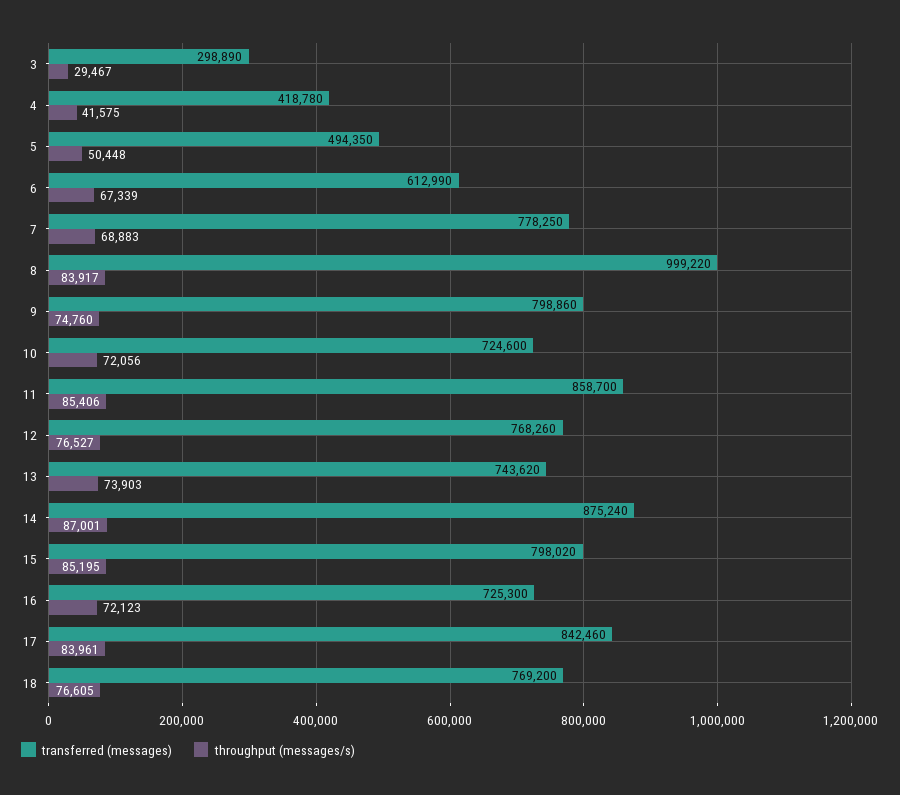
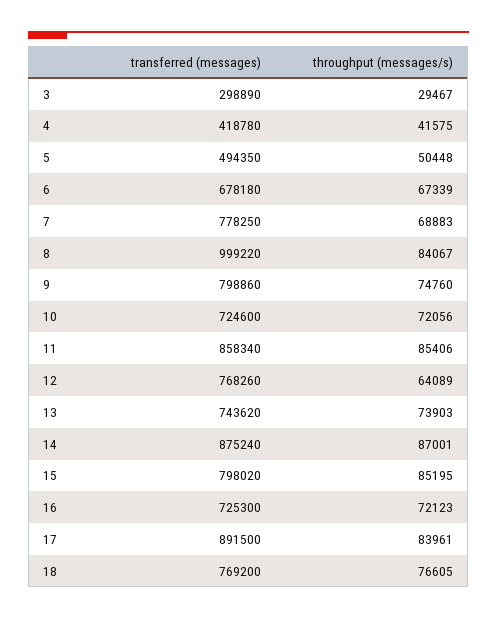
transferred (messages), 6: 612990 -> 678180
throughput (messages/s), 8: 83917 -> 84067
transferred (messages), 11: 858700 -> 858340
throughput (messages/s), 12: 76527 -> 64089
transferred (messages), 17: 842460 -> 891500

